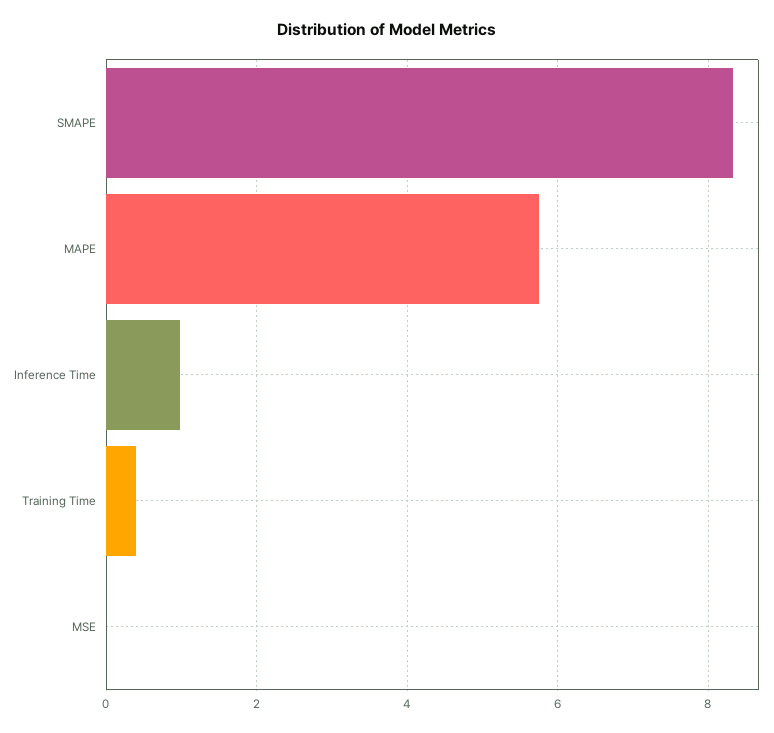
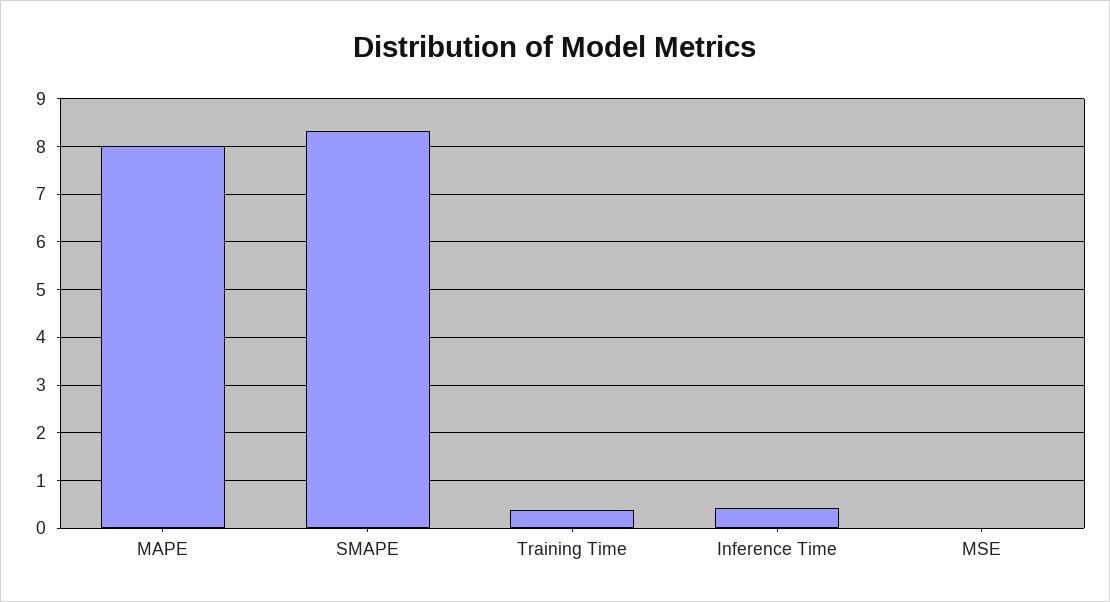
MAPE: 5.8 -> 8
Inference Time: 1 -> 0.4

